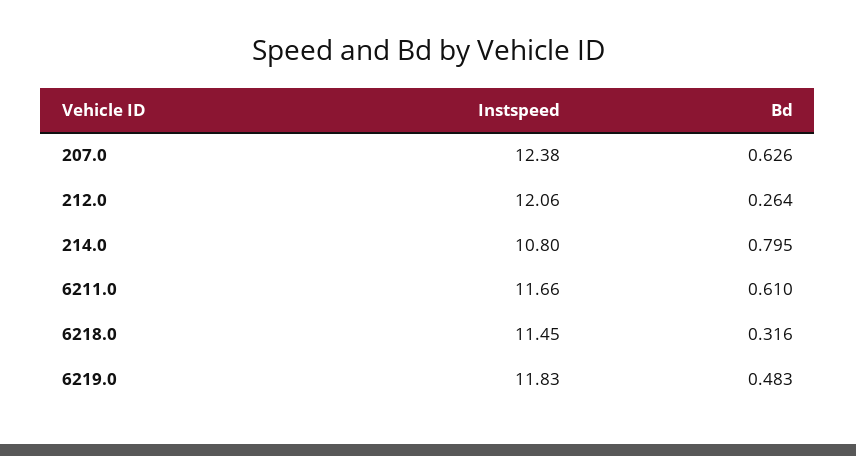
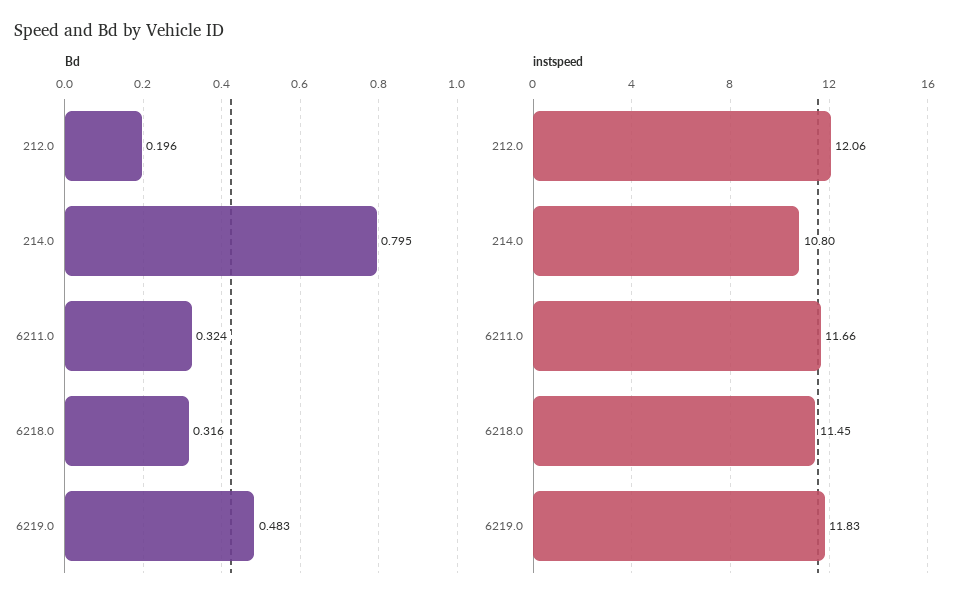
Instspeed, 207.0: 12.38 -> none
Bd, 207.0: 0.626 -> none
Bd, 212.0: 0.264 -> 0.196
Bd, 6211.0: 0.61 -> 0.324

